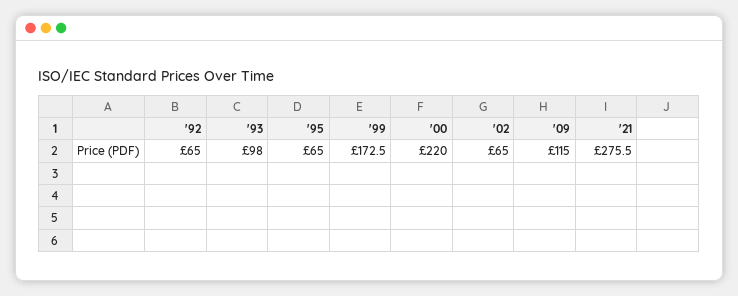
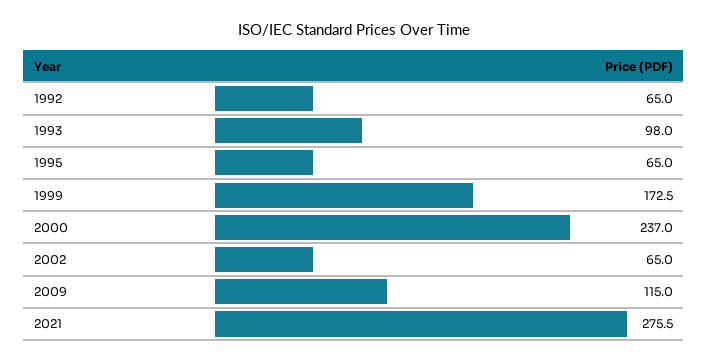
'00: 220 -> 237

